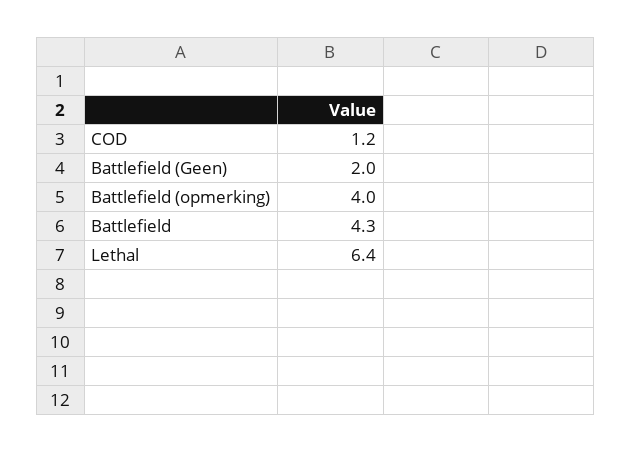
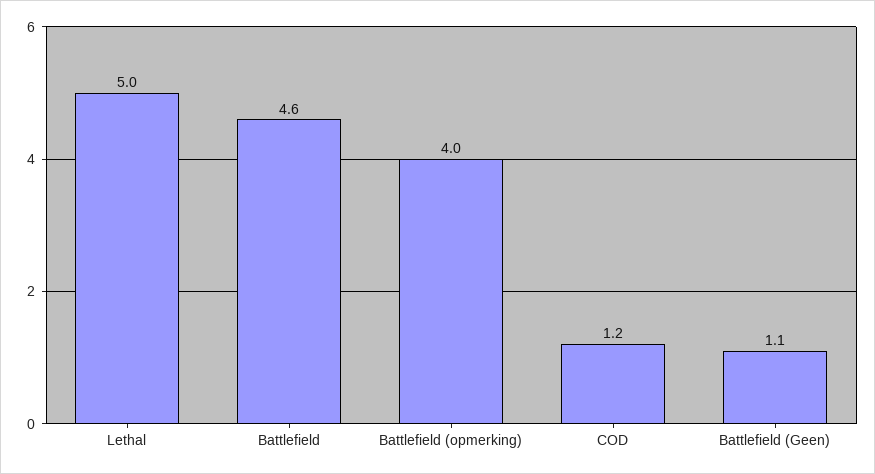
Battlefield (Geen): 2 -> 1.1
Battlefield: 4.3 -> 4.6
Lethal: 6.4 -> 5

